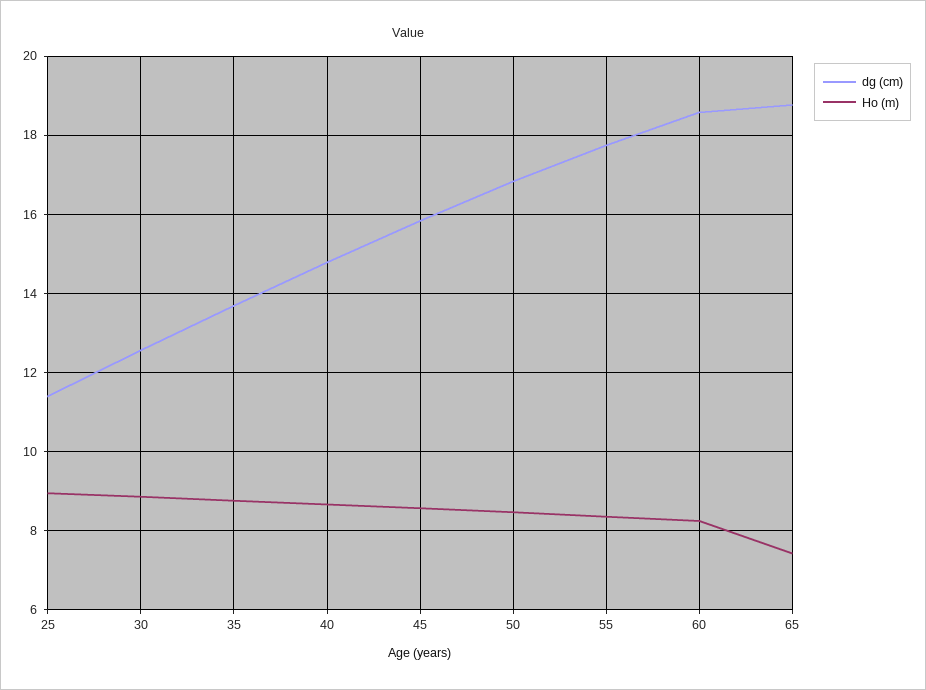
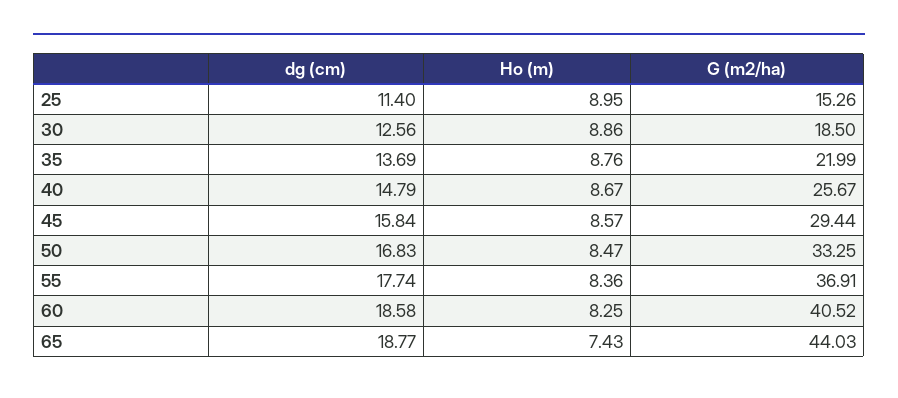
G (m2/ha), 25: none -> 15.26
G (m2/ha), 30: none -> 18.5
G (m2/ha), 35: none -> 21.99
G (m2/ha), 40: none -> 25.67
G (m2/ha), 45: none -> 29.44
G (m2/ha), 50: none -> 33.25
G (m2/ha), 55: none -> 36.91
G (m2/ha), 60: none -> 40.52
G (m2/ha), 65: none -> 44.03

